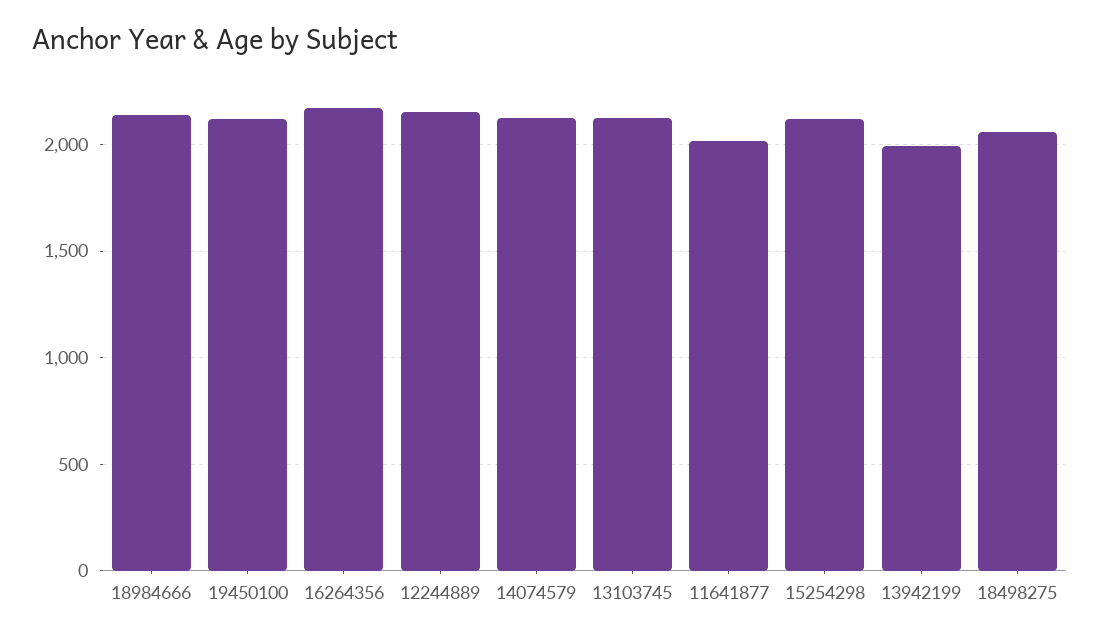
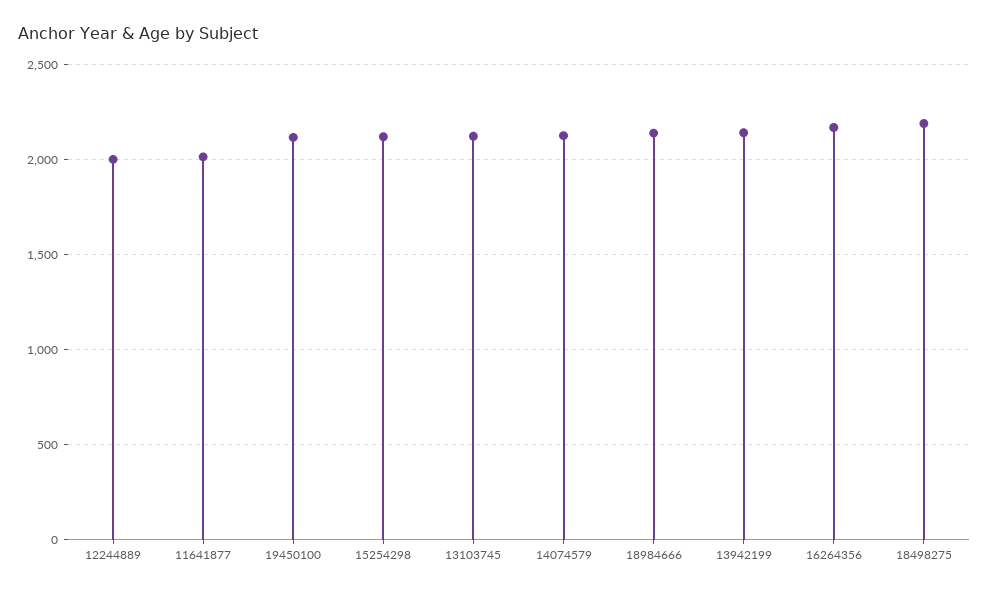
12244889: 2150 -> 2000
13942199: 2000 -> 2150
18498275: 2050 -> 2200

